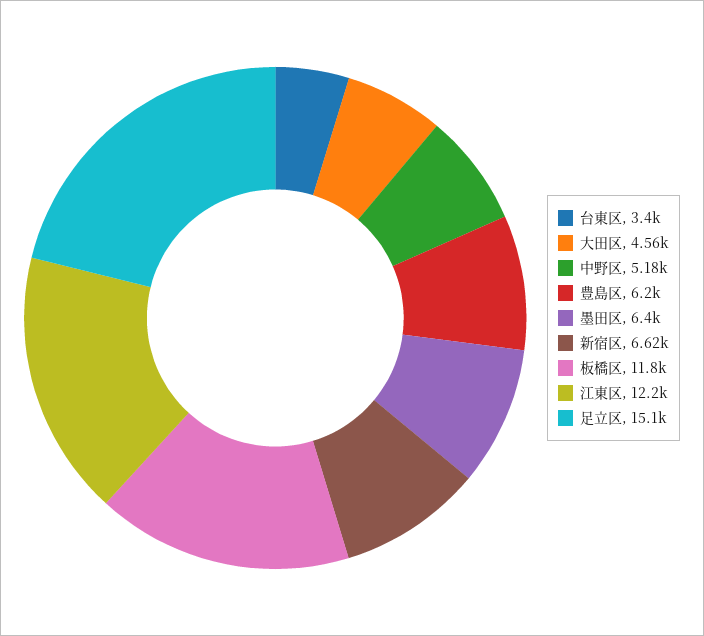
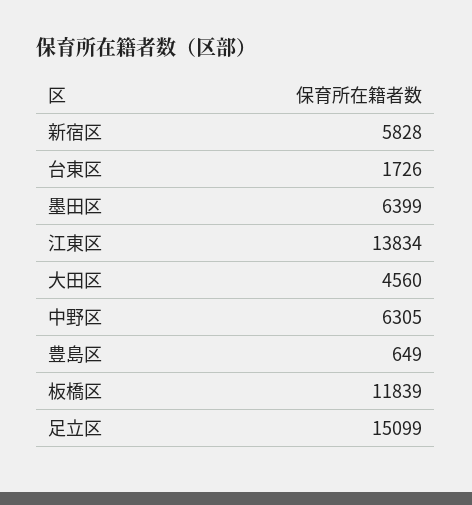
台東区: 3400 -> 1726
中野区: 5180 -> 6305
豊島区: 6200 -> 649
新宿区: 6620 -> 5828
江東区: 12200 -> 13834

